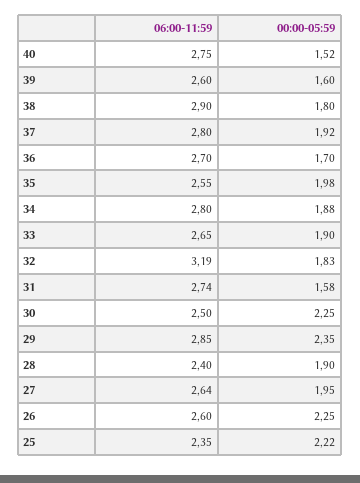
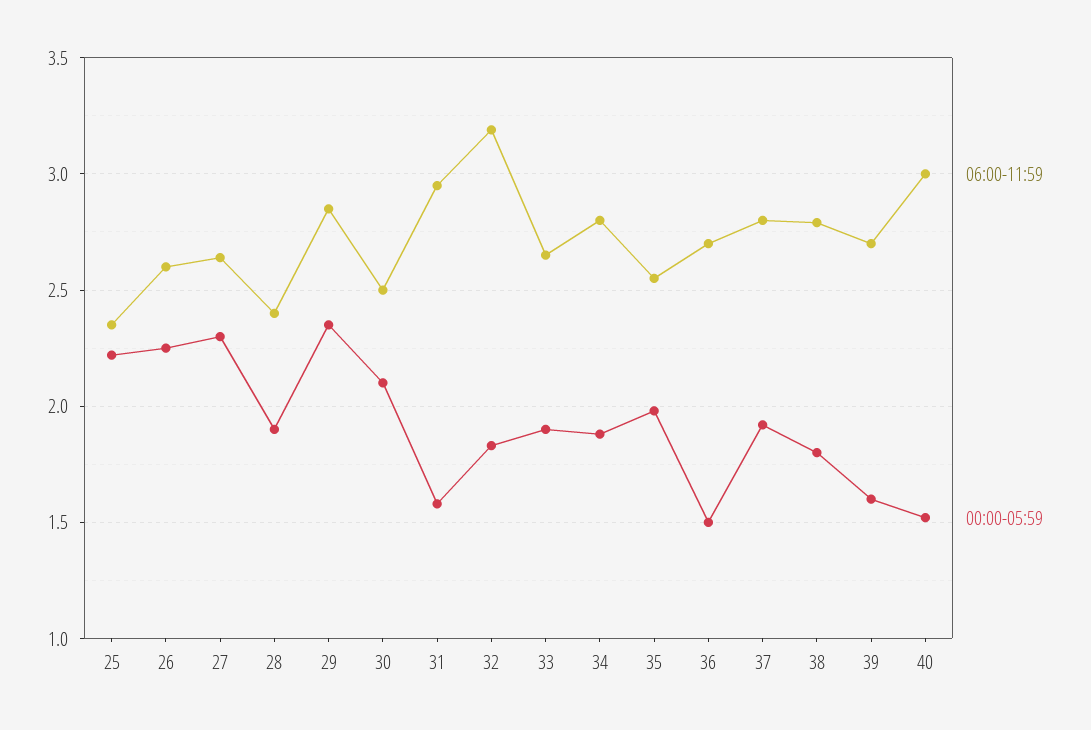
06:00-11:59, 40: 2.75 -> 3
06:00-11:59, 39: 2.6 -> 2.7
06:00-11:59, 38: 2.9 -> 2.8
00:00-05:59, 36: 1.7 -> 1.5
06:00-11:59, 31: 2.74 -> 2.95
00:00-05:59, 30: 2.25 -> 2.1
00:00-05:59, 27: 1.95 -> 2.3

